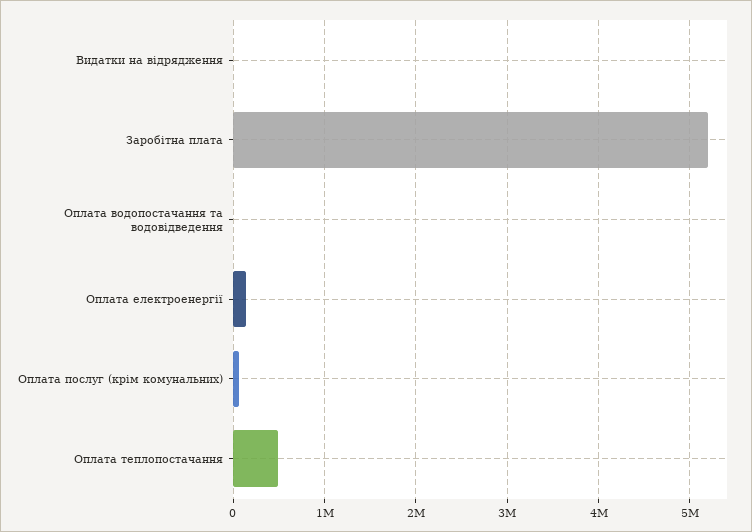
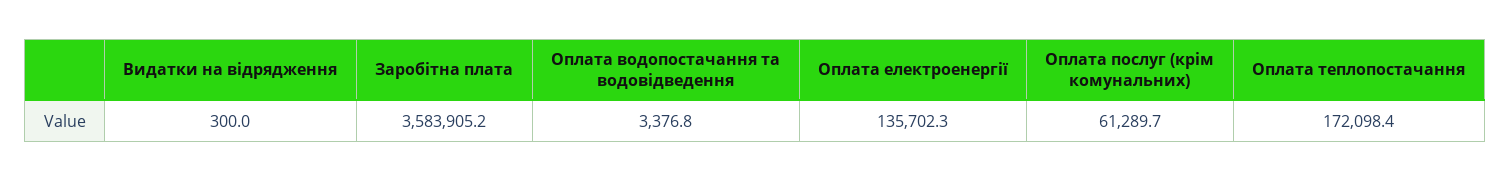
Заробітна плата: 5200000 -> 3583905.2
Оплата теплопостачання: 500000 -> 172098.4

